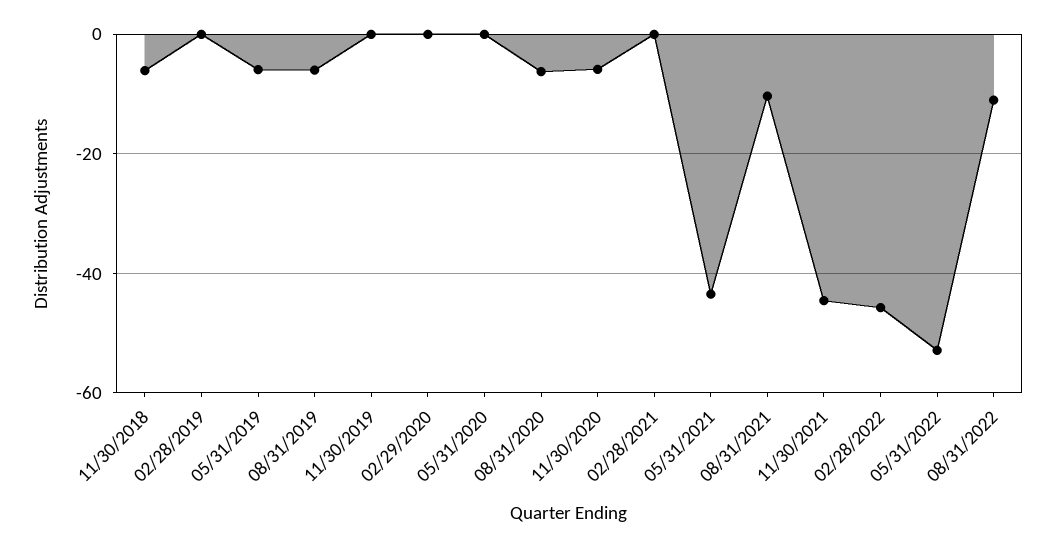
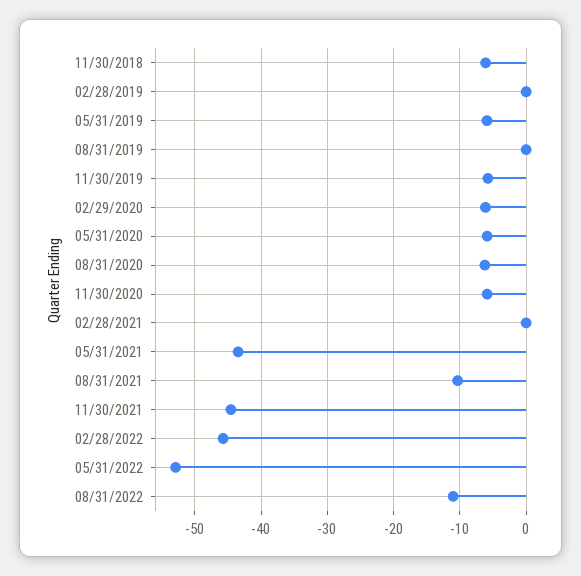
08/31/2019: -6 -> 0
11/30/2019: 0 -> -6
02/29/2020: 0 -> -6
05/31/2020: 0 -> -6

